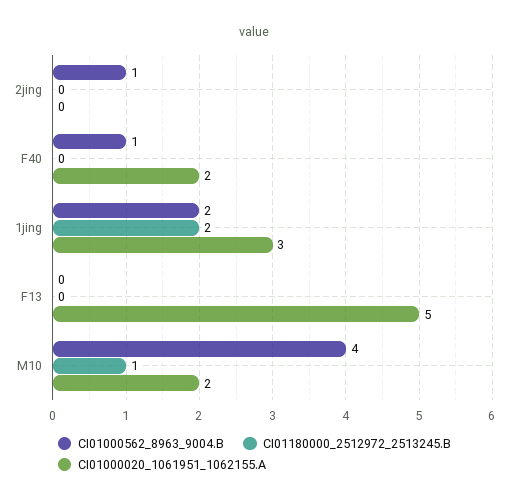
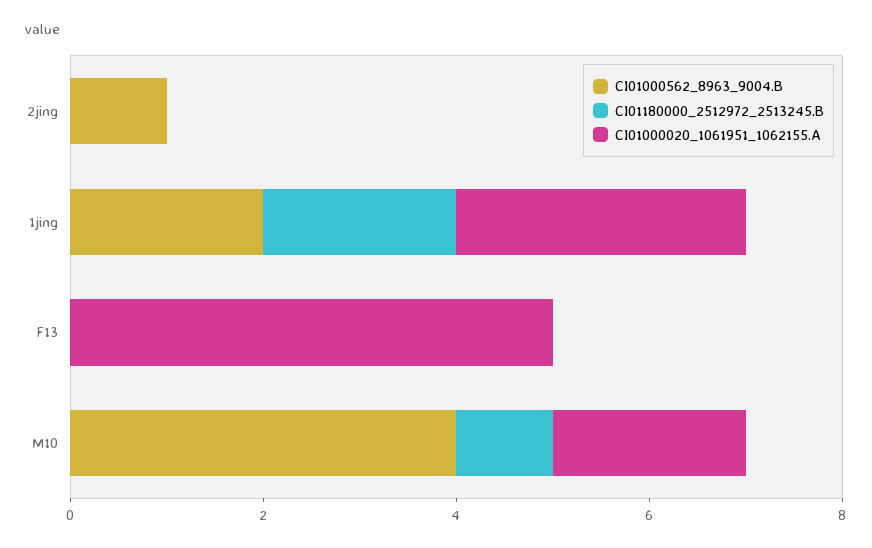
CI01000562_8963_9004.B, F40: 1 -> none
CI01180000_2512972_2513245.B, F40: 0 -> none
CI01000020_1061951_1062155.A, F40: 2 -> none

